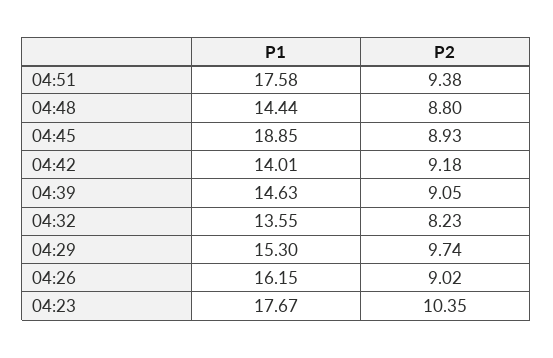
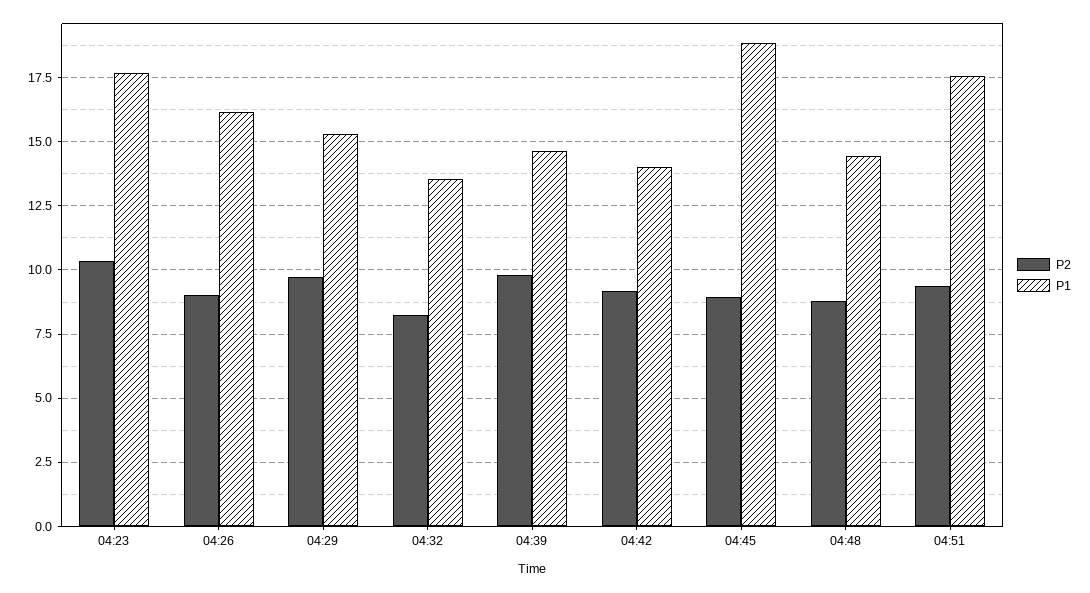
P2, 04:39: 9.05 -> 9.75

